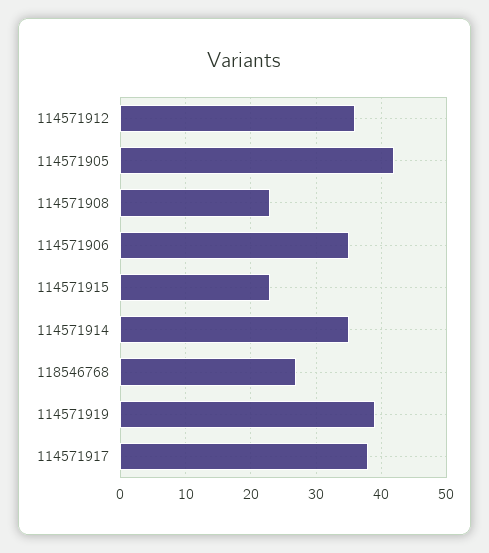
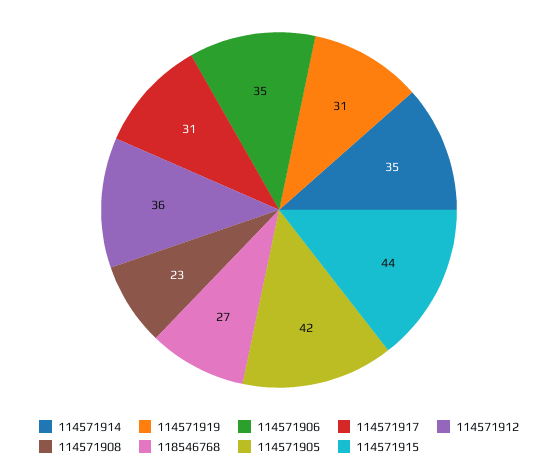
114571915: 23 -> 44
114571919: 39 -> 31
114571917: 38 -> 31

